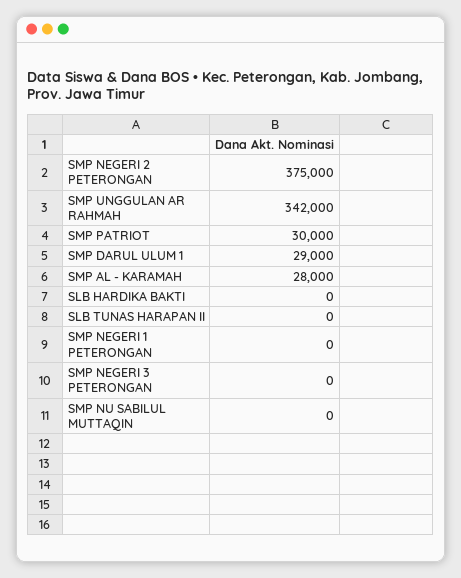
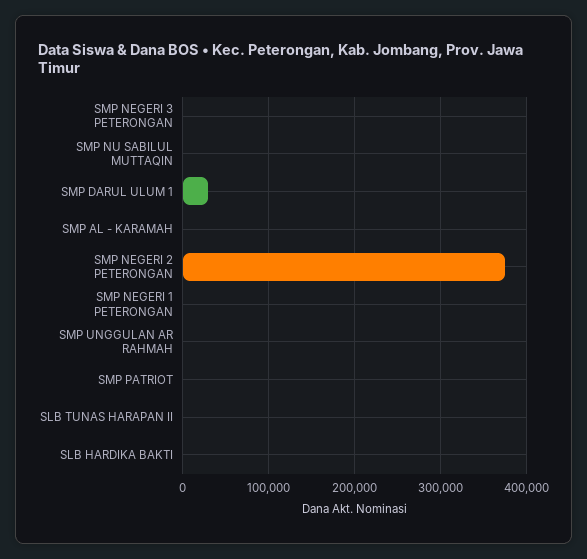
SMP UNGGULAN AR RAHMAH: 342000 -> 0
SMP PATRIOT: 30000 -> 0
SMP AL - KARAMAH: 28000 -> 0

